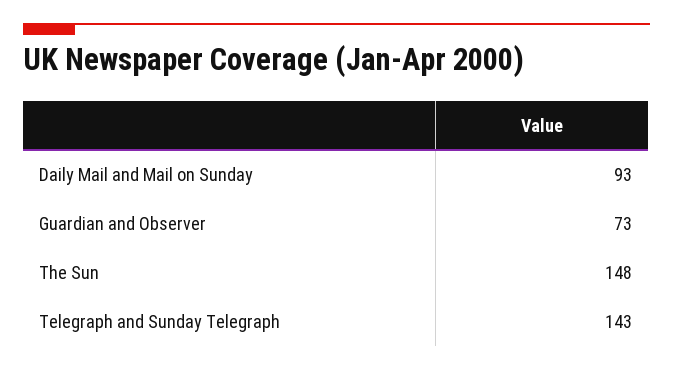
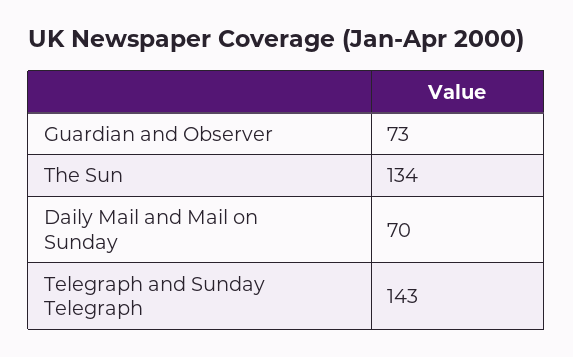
Daily Mail and Mail on Sunday: 93 -> 70
The Sun: 148 -> 134

